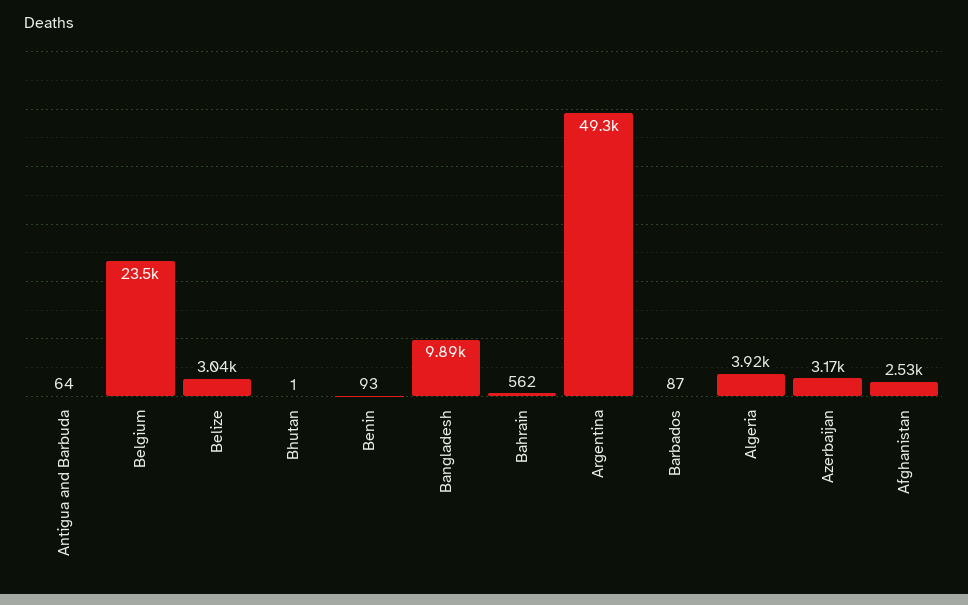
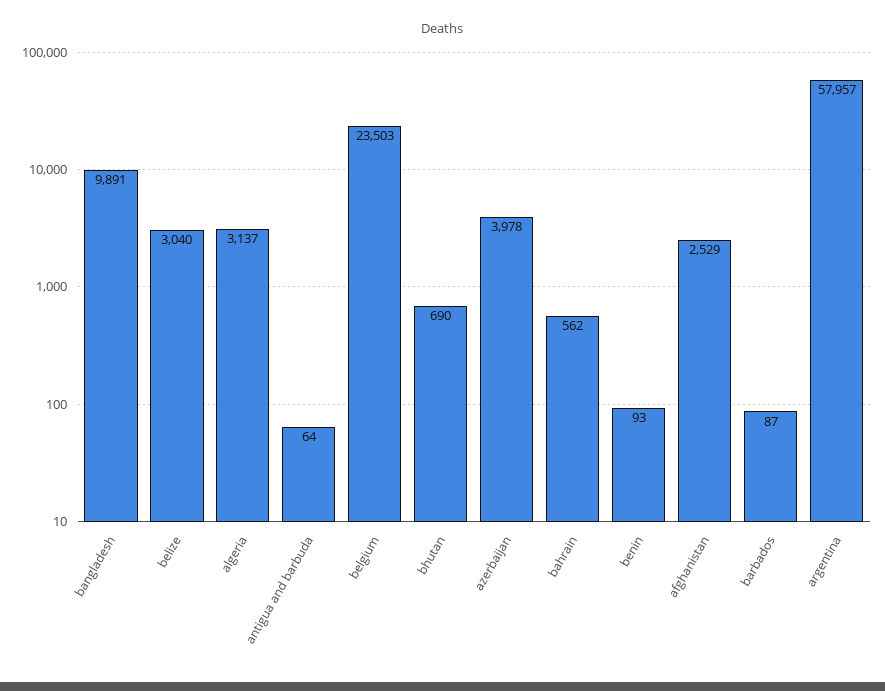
Bhutan: 1 -> 690
Argentina: 49300 -> 57957
Algeria: 3920 -> 3137
Azerbaijan: 3170 -> 3978

